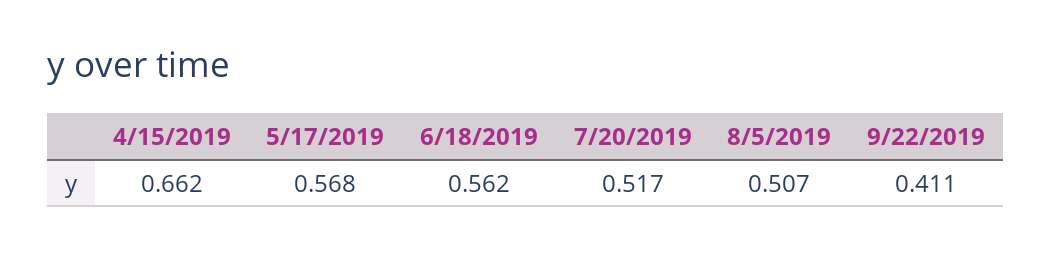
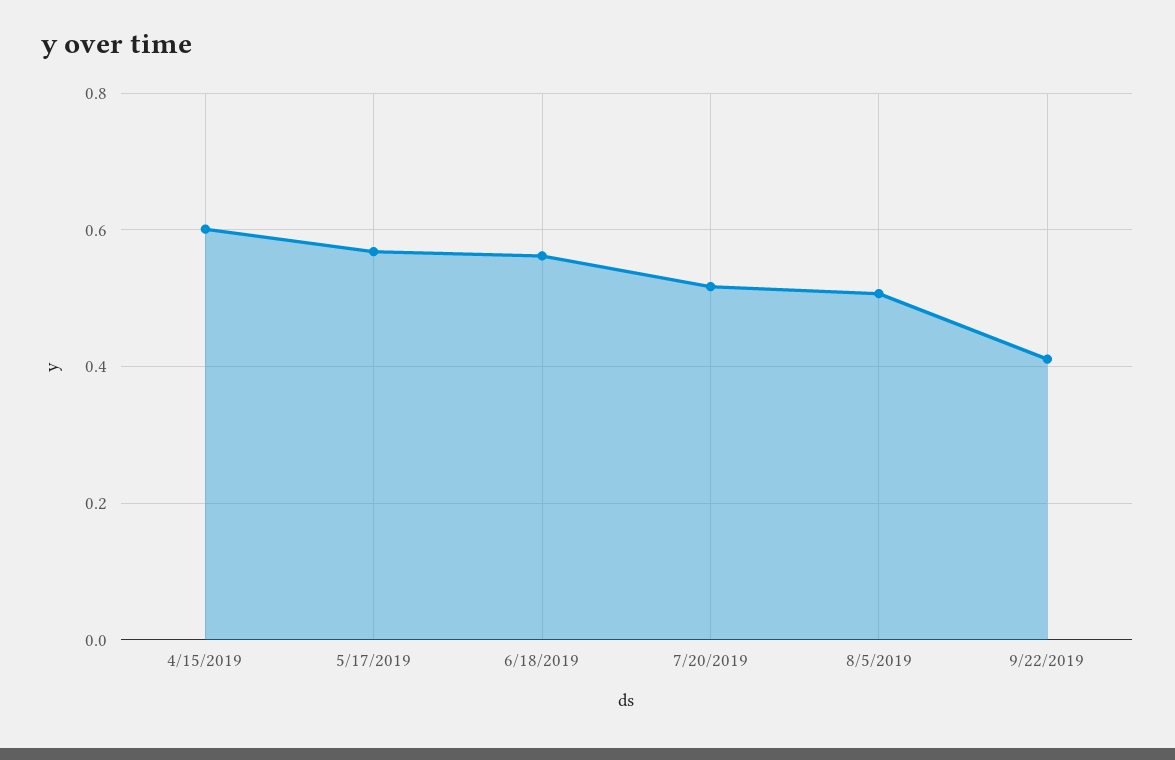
4/15/2019: 0.662 -> 0.6

